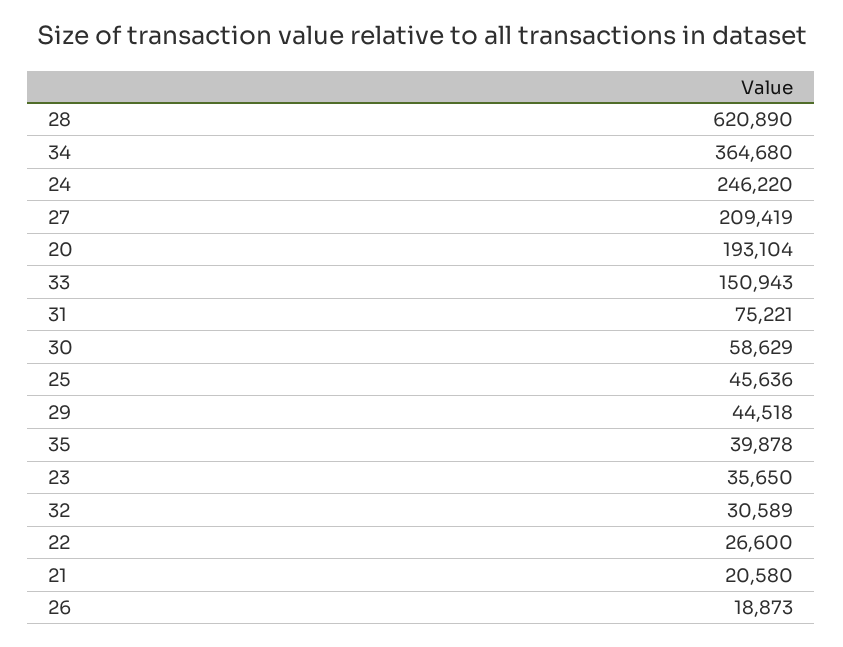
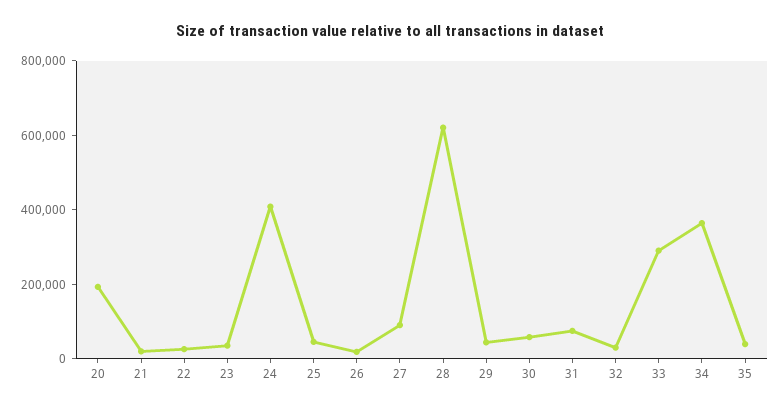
24: 246220 -> 400000
27: 209419 -> 100000
33: 150943 -> 300000

